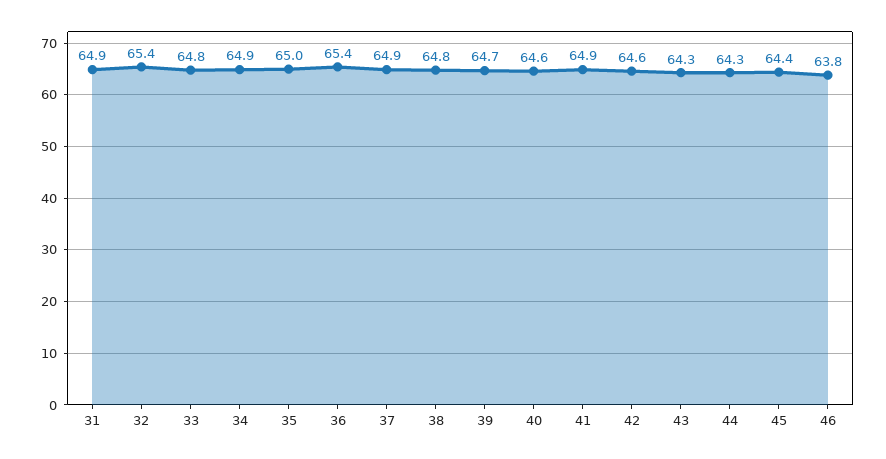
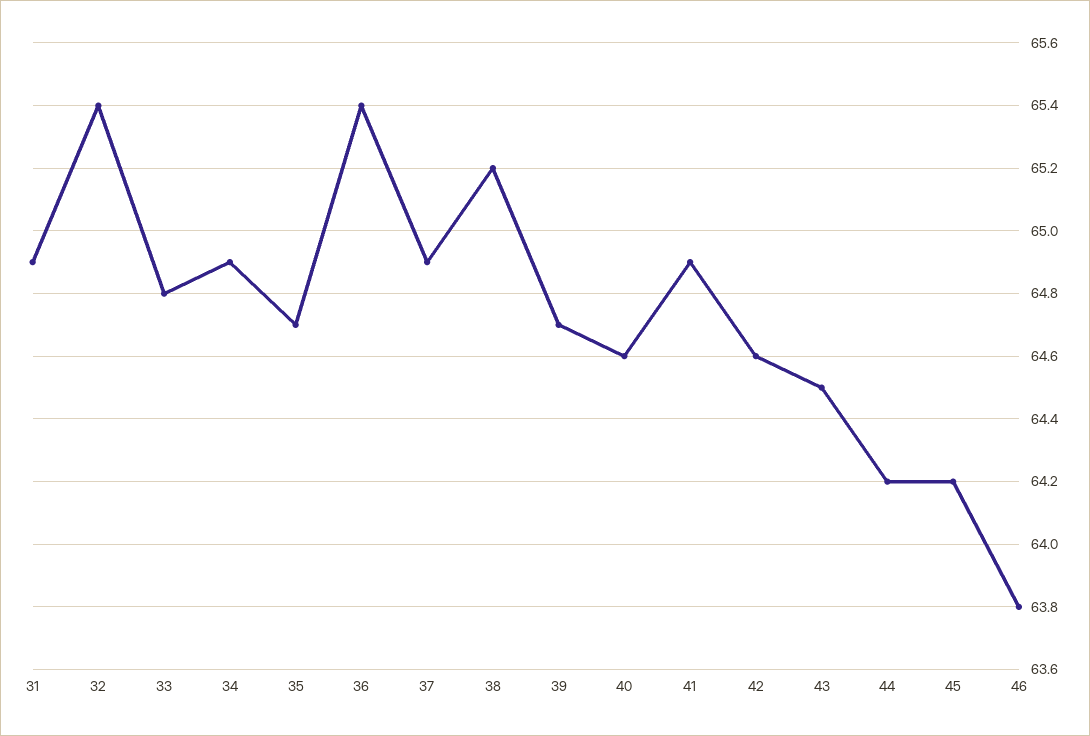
35: 65 -> 64.7
38: 64.8 -> 65.2
43: 64.3 -> 64.5
44: 64.3 -> 64.2
45: 64.4 -> 64.2

